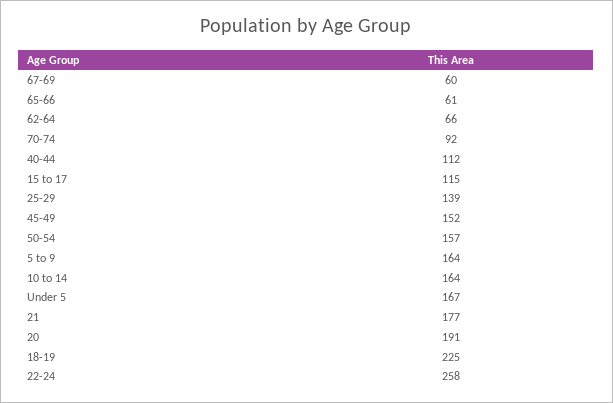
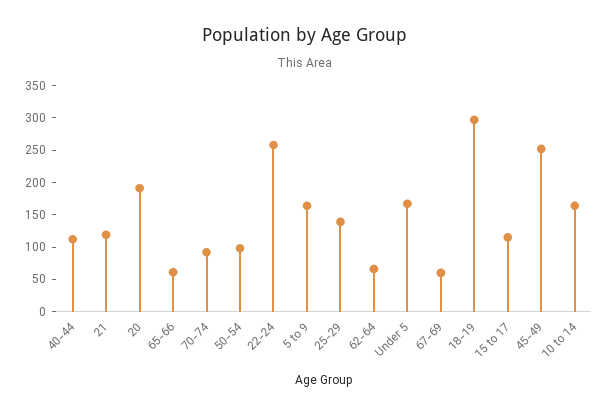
45-49: 152 -> 250
50-54: 157 -> 100
21: 177 -> 125
18-19: 225 -> 300

